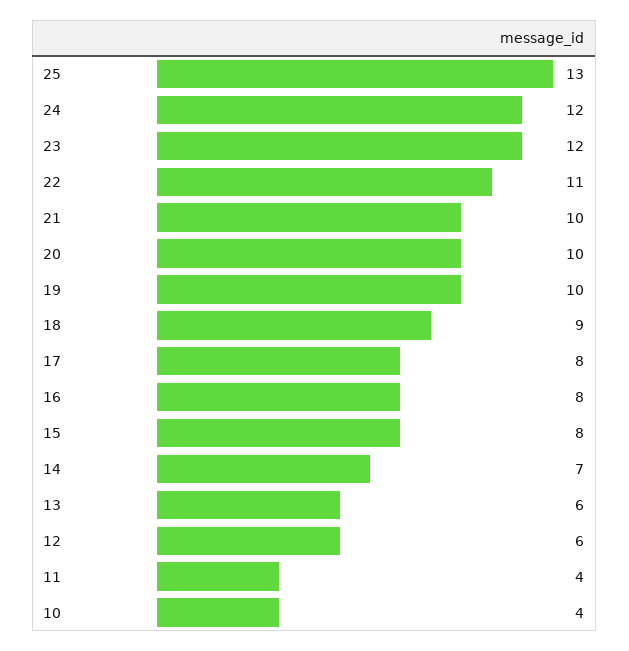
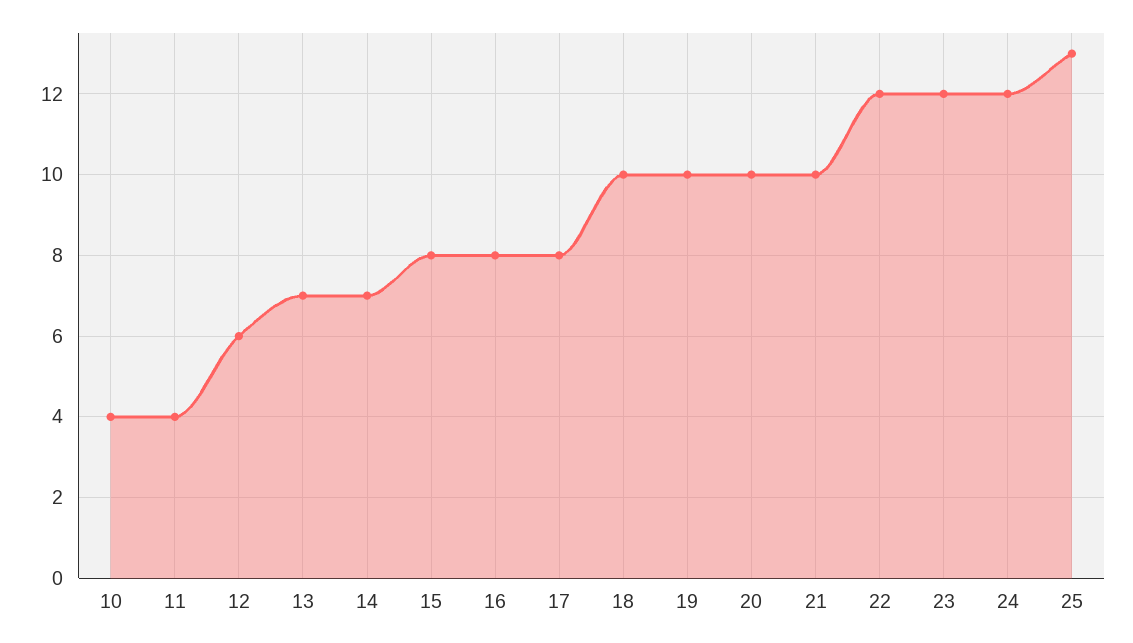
22: 11 -> 12
18: 9 -> 10
13: 6 -> 7

